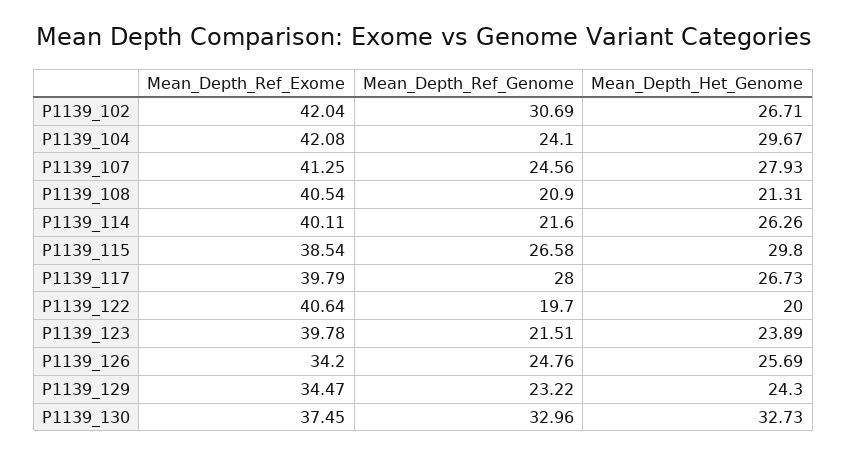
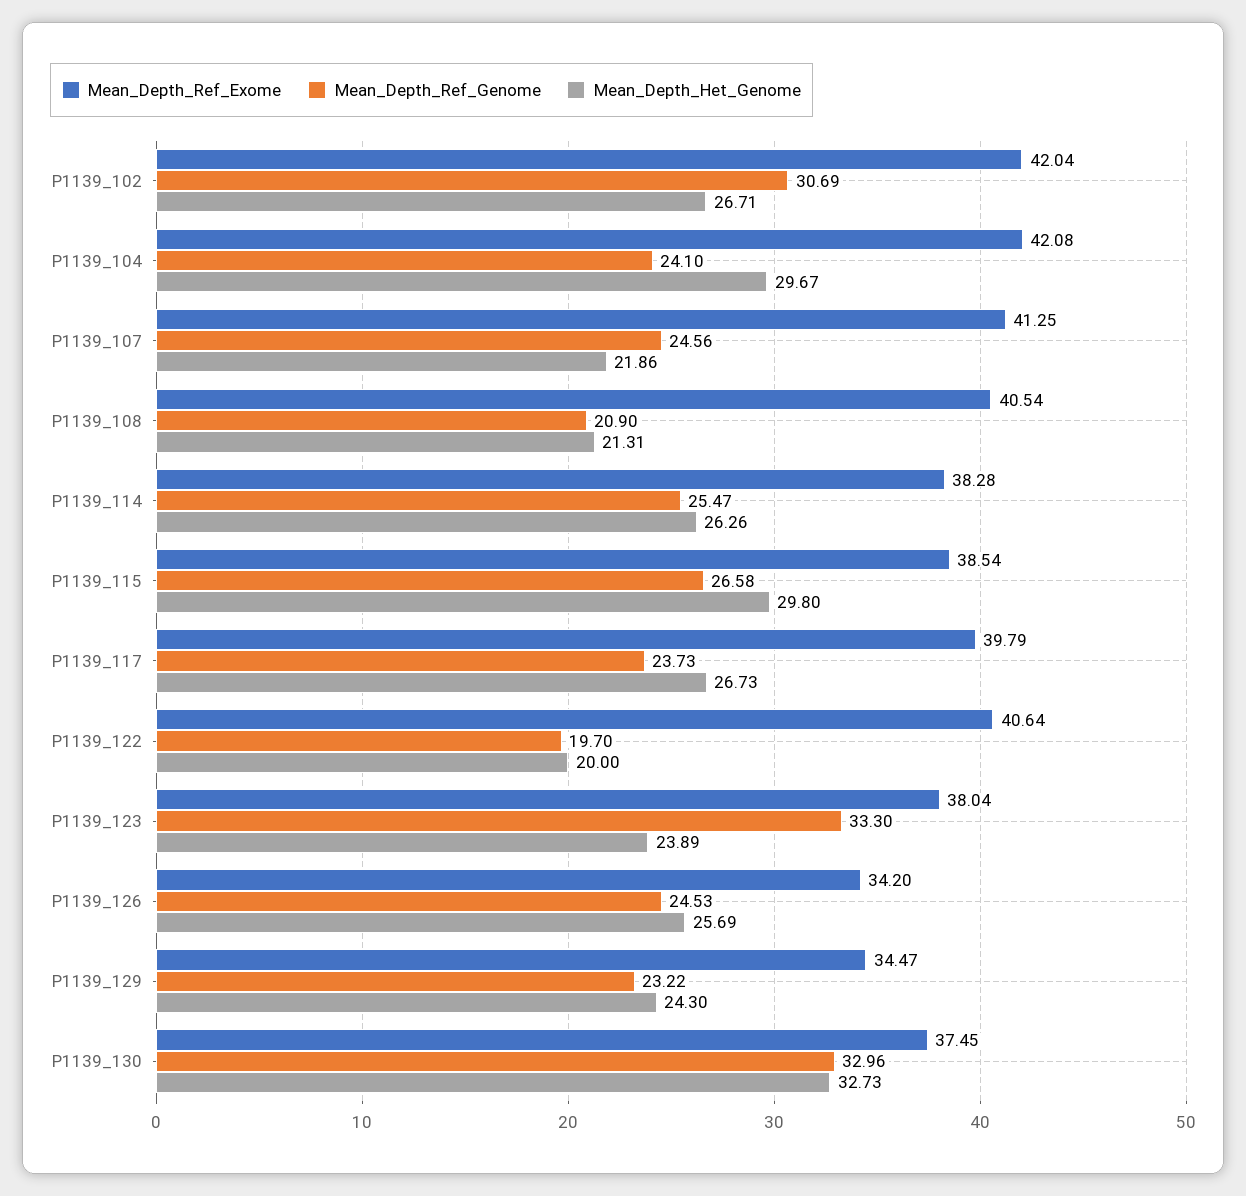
Mean_Depth_Het_Genome, P1139_107: 27.93 -> 21.86
Mean_Depth_Ref_Exome, P1139_114: 40.11 -> 38.28
Mean_Depth_Ref_Genome, P1139_114: 21.6 -> 25.47
Mean_Depth_Ref_Genome, P1139_117: 28 -> 23.73
Mean_Depth_Ref_Exome, P1139_123: 39.78 -> 38.04
Mean_Depth_Ref_Genome, P1139_123: 21.51 -> 33.3
Mean_Depth_Ref_Genome, P1139_126: 24.76 -> 24.53

